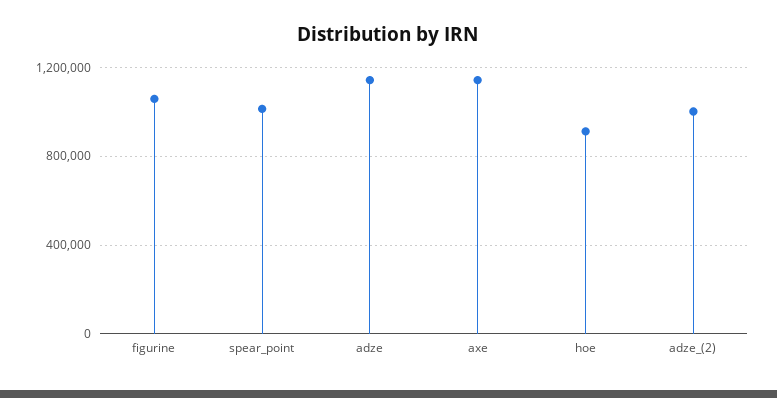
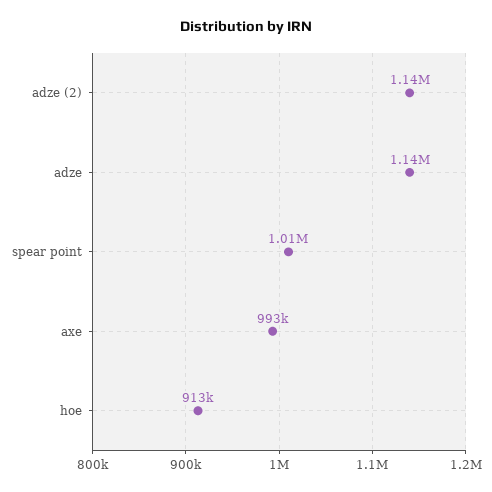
figurine: 1050000 -> none
axe: 1150000 -> 993000
adze_(2): 1000000 -> 1140000

